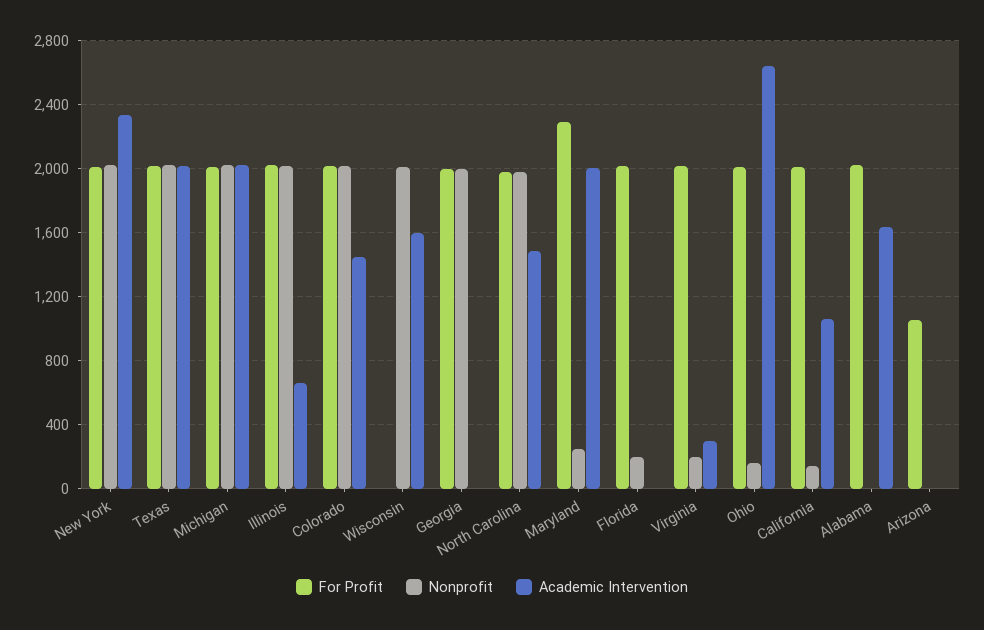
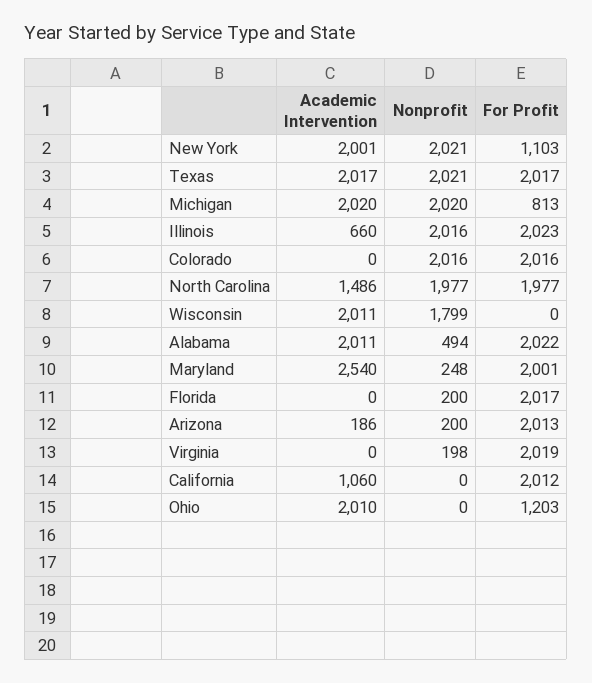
For Profit, New York: 2000 -> 1103
Academic Intervention, New York: 2350 -> 2001
For Profit, Michigan: 2000 -> 813
Academic Intervention, Colorado: 1450 -> 0
Nonprofit, Wisconsin: 2000 -> 1799
Academic Intervention, Wisconsin: 1600 -> 2011
For Profit, Georgia: 2000 -> none
Nonprofit, Georgia: 2000 -> none
Academic Intervention, Georgia: 0 -> none
For Profit, Maryland: 2300 -> 2001
Academic Intervention, Maryland: 2000 -> 2540
Academic Intervention, Virginia: 300 -> 0
For Profit, Ohio: 2000 -> 1203
Nonprofit, Ohio: 150 -> 0
Academic Intervention, Ohio: 2650 -> 2010
Nonprofit, California: 150 -> 0
Nonprofit, Alabama: 0 -> 494
Academic Intervention, Alabama: 1650 -> 2011
For Profit, Arizona: 1050 -> 2013
Nonprofit, Arizona: 0 -> 200
Academic Intervention, Arizona: 0 -> 186

